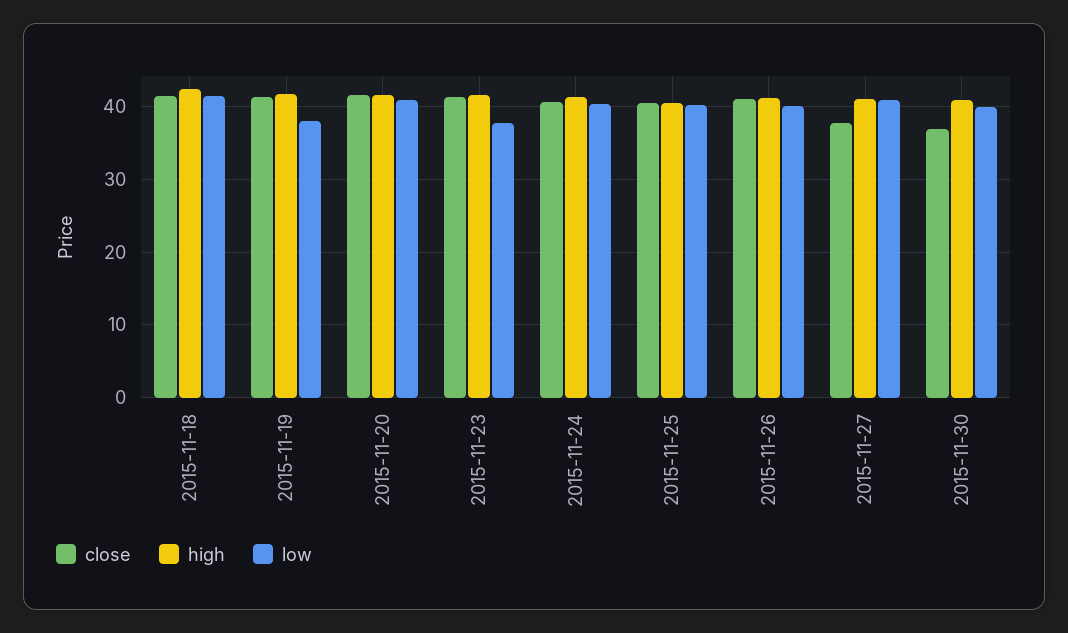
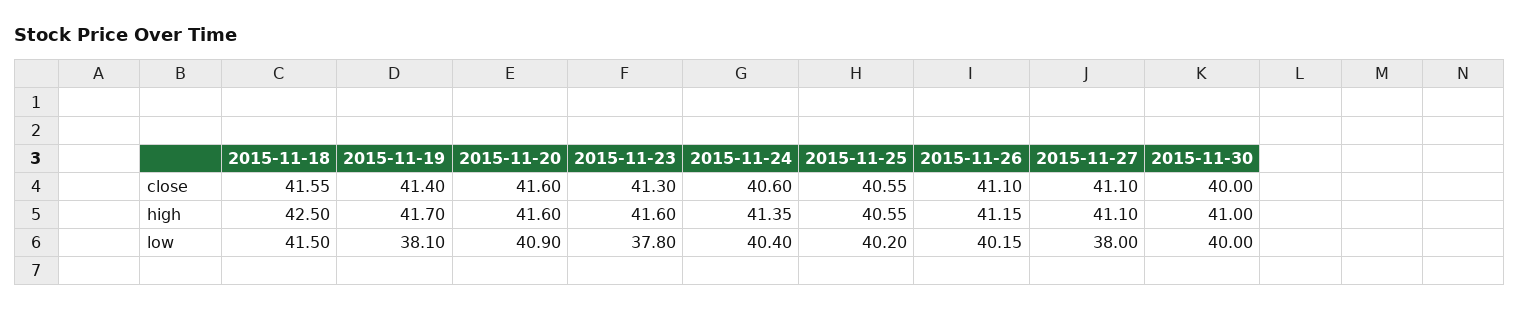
close, 2015-11-27: 38 -> 41.1
low, 2015-11-27: 41 -> 38
close, 2015-11-30: 37 -> 40

